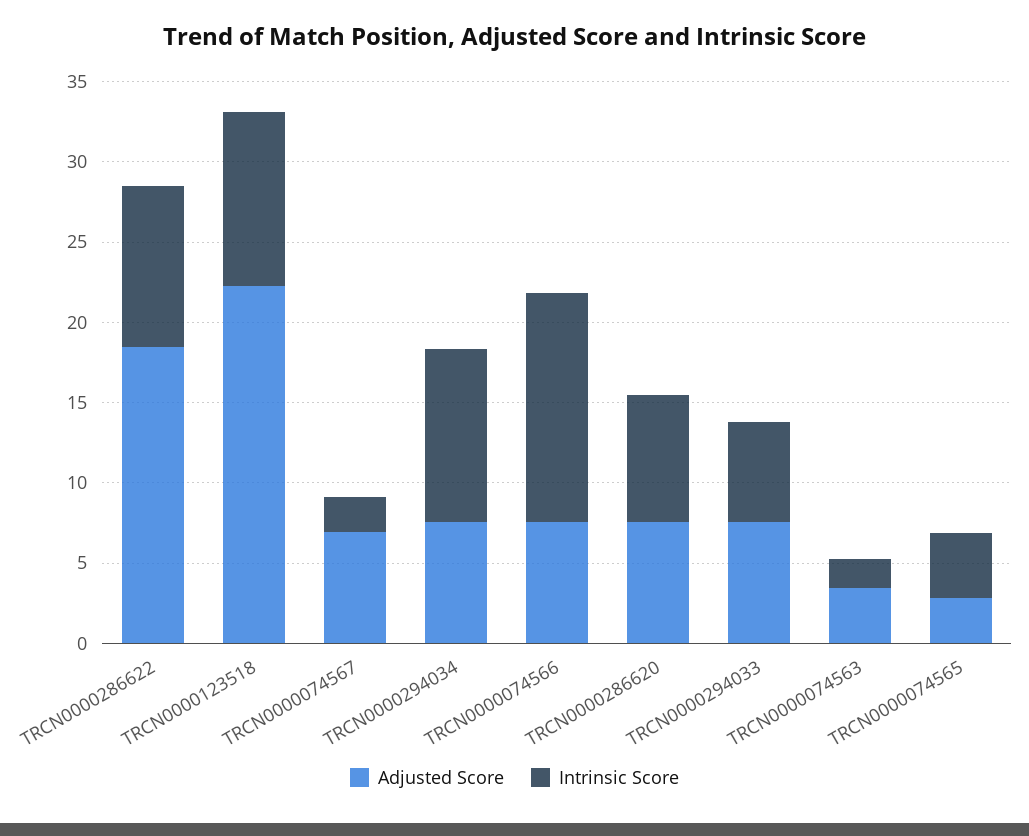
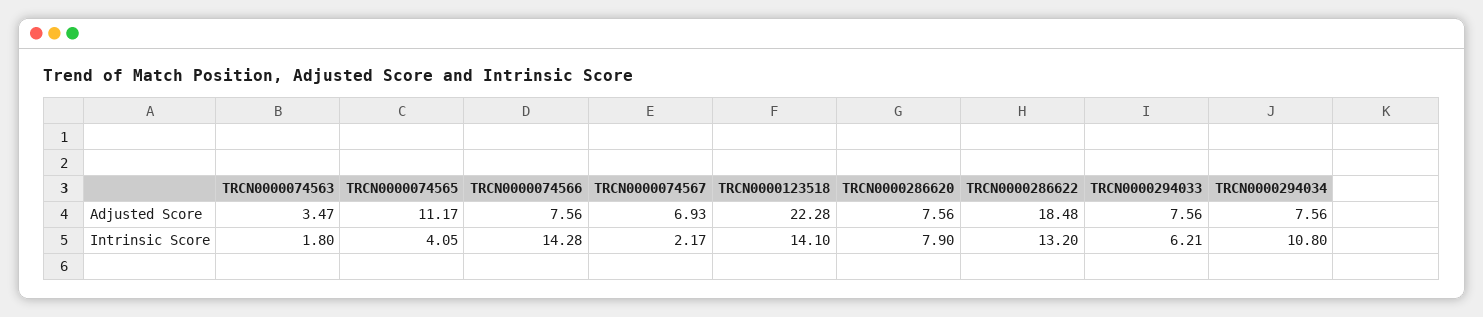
Intrinsic Score, TRCN0000286622: 10 -> 13.2
Intrinsic Score, TRCN0000123518: 11 -> 14.1
Adjusted Score, TRCN0000074565: 3 -> 11.17

